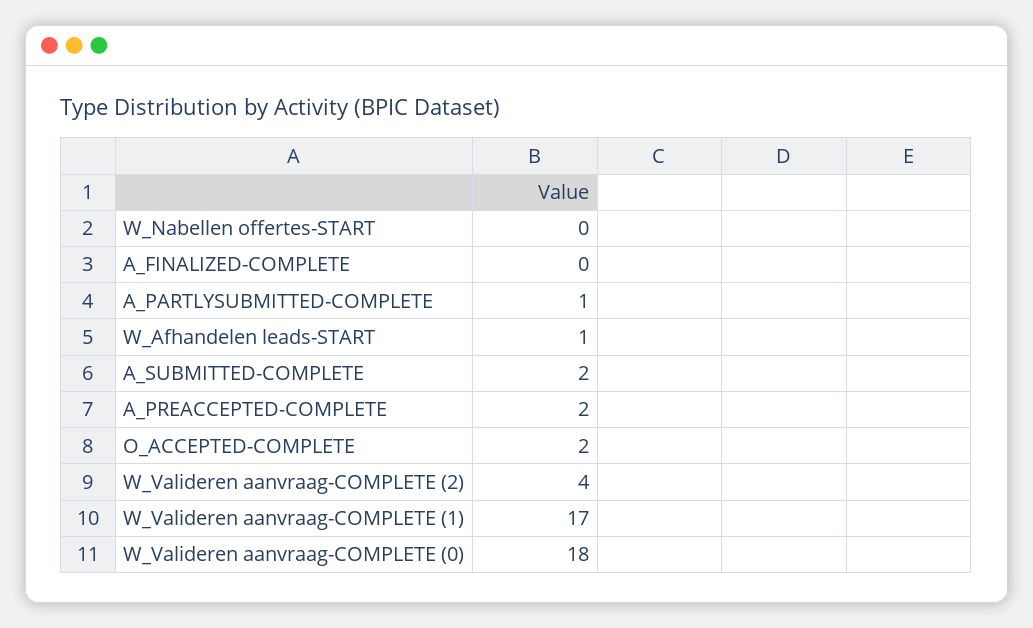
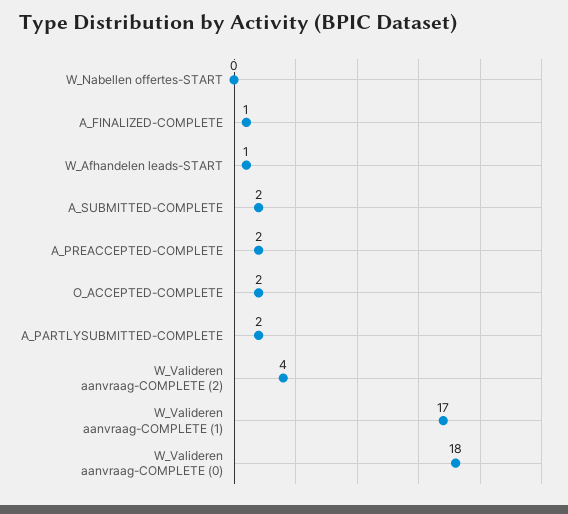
A_FINALIZED-COMPLETE: 0 -> 1
A_PARTLYSUBMITTED-COMPLETE: 1 -> 2

